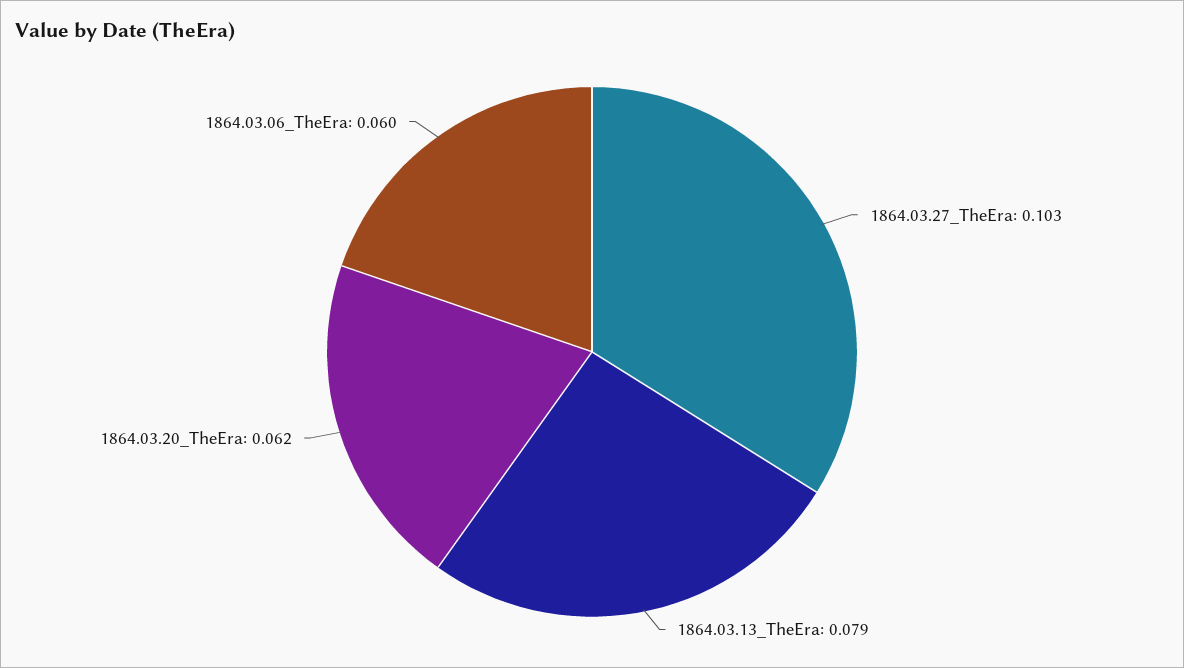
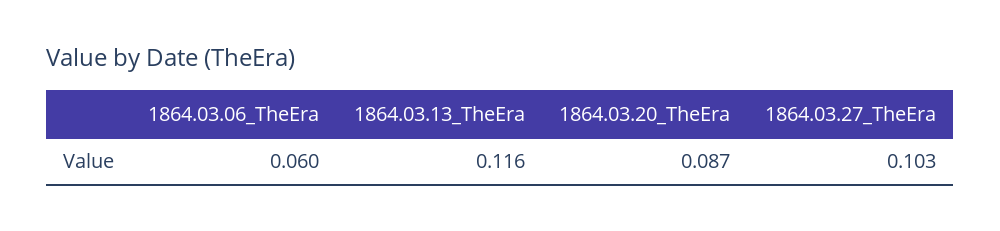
1864.03.13_TheEra: 0.079 -> 0.116
1864.03.20_TheEra: 0.062 -> 0.087

